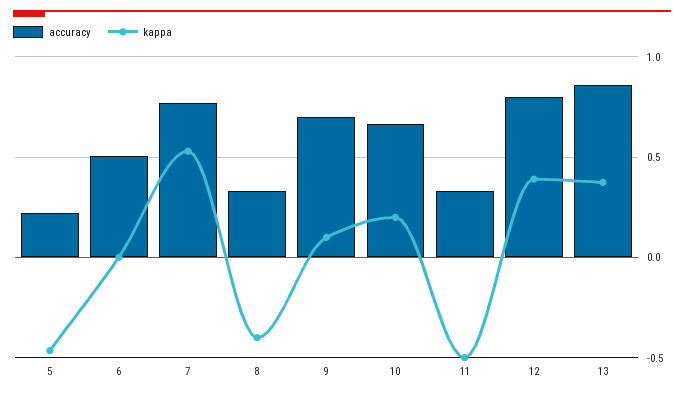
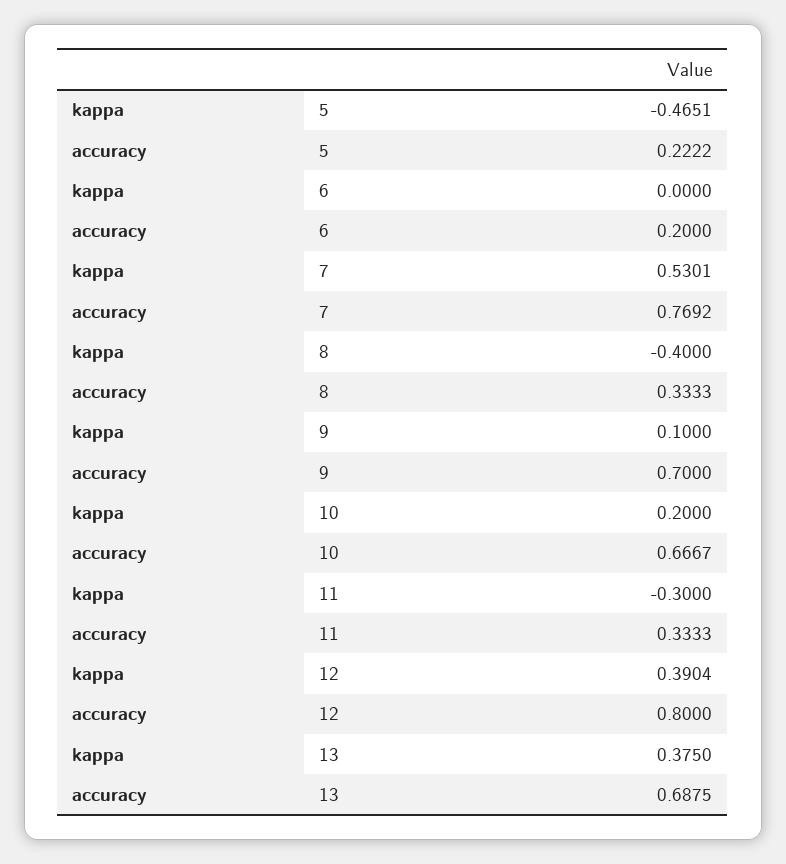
accuracy, 6: 0.5 -> 0.2
kappa, 11: -0.5 -> -0.3
accuracy, 13: 0.85 -> 0.6875

